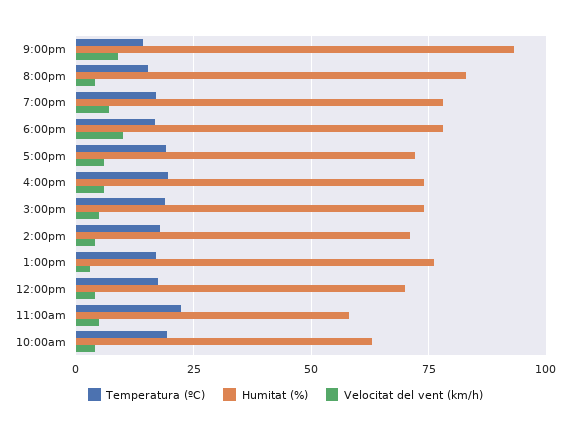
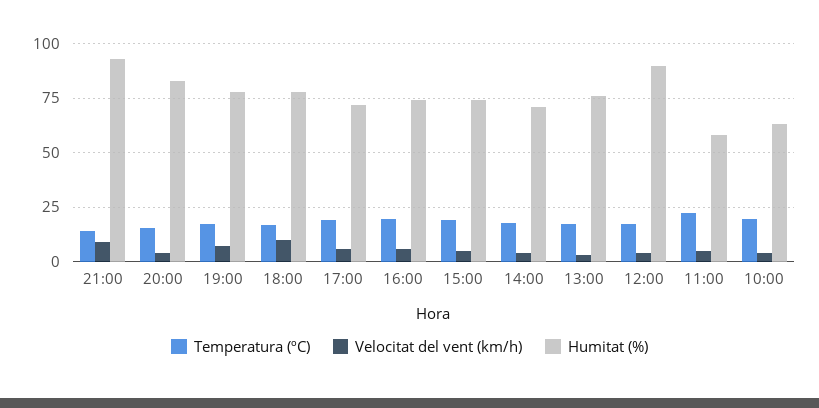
Humitat (%), 12:00pm: 70 -> 90

